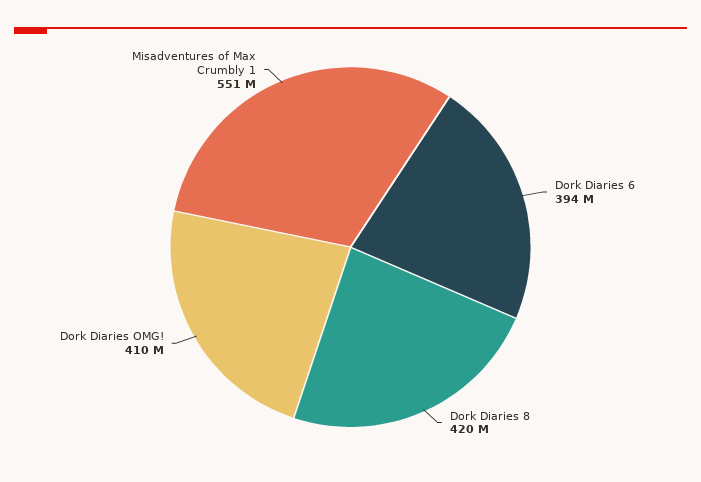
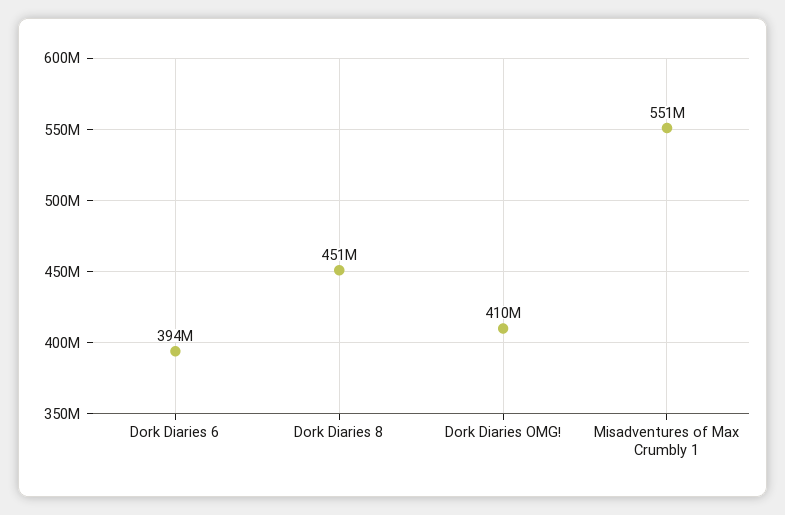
Dork Diaries 8: 420000000 -> 451000000

